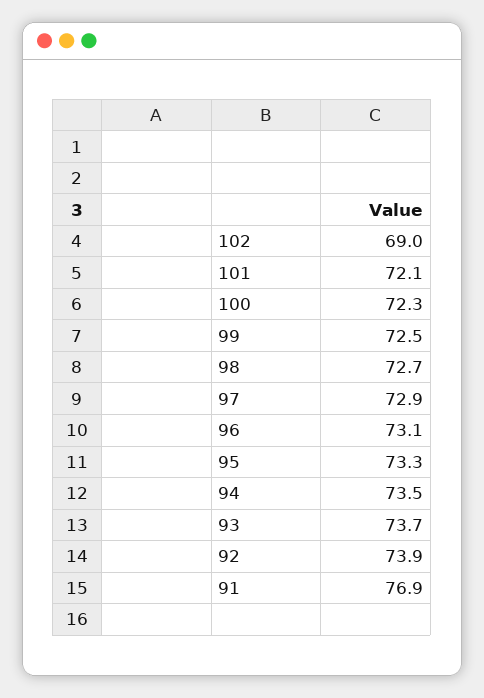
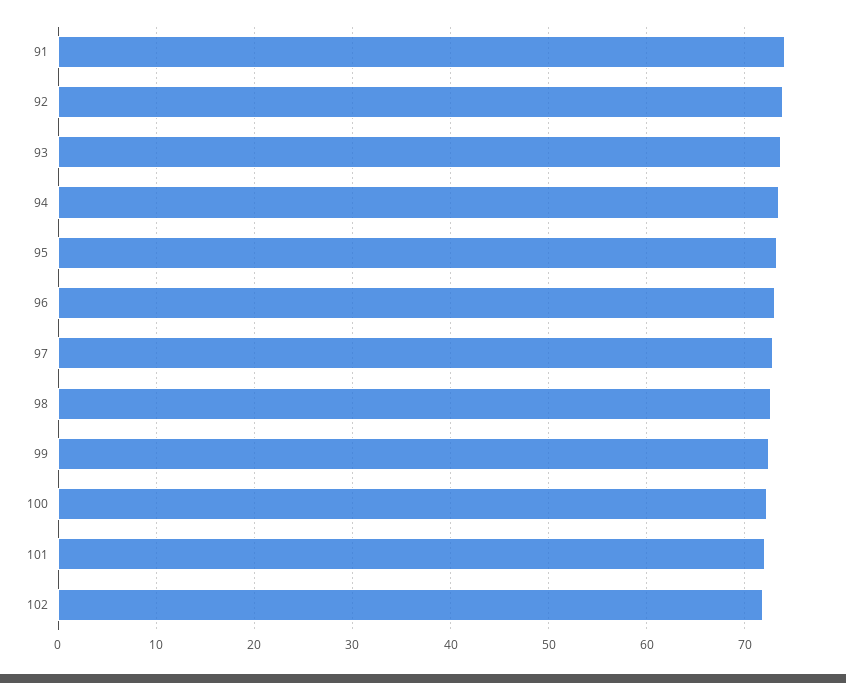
102: 69 -> 72
91: 76.9 -> 74

